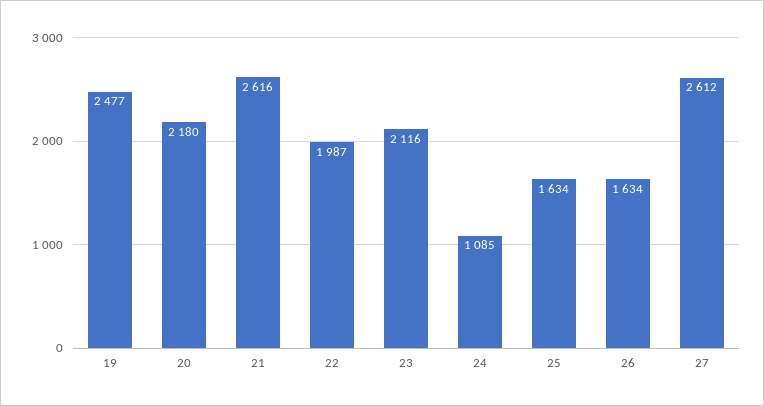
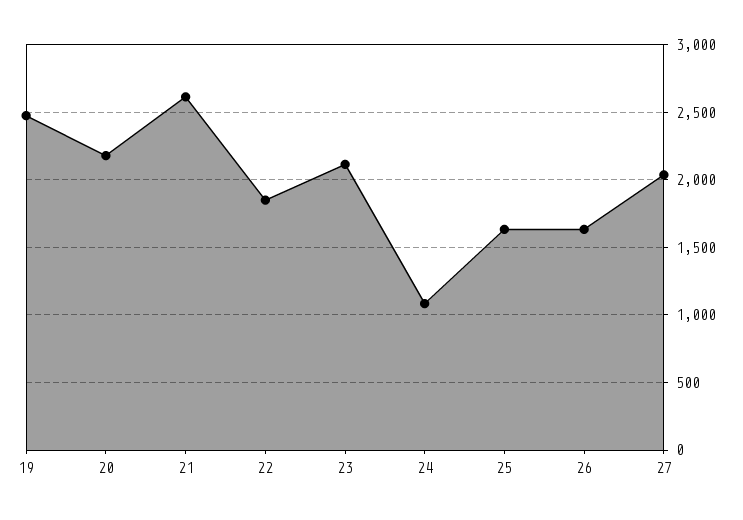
22: 1987 -> 1850
27: 2612 -> 2050

